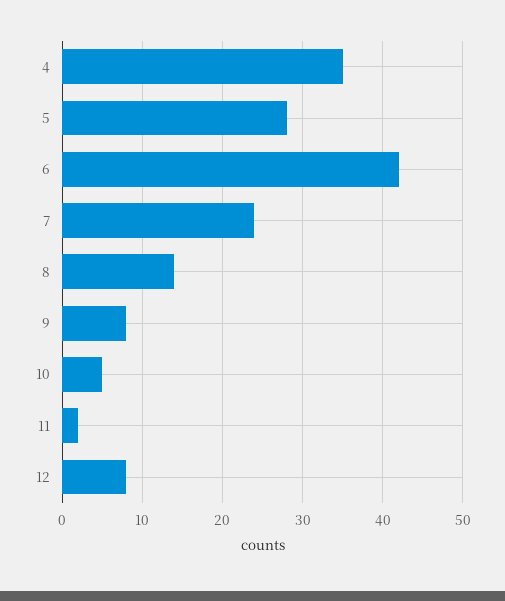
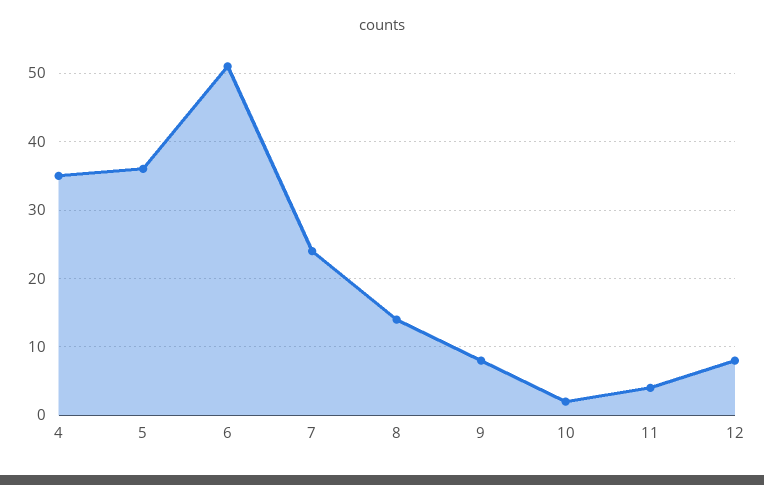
5: 28 -> 36
6: 42 -> 51
10: 5 -> 2
11: 2 -> 4

